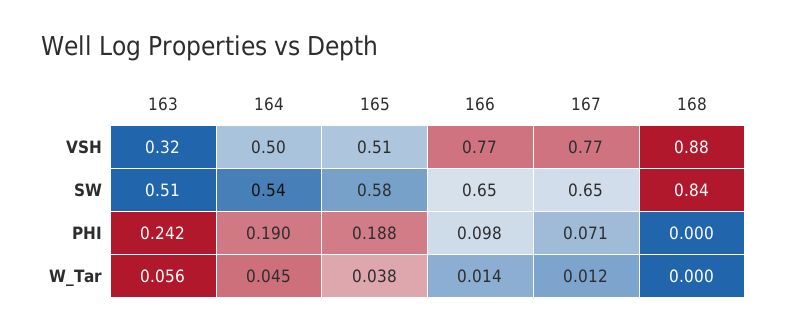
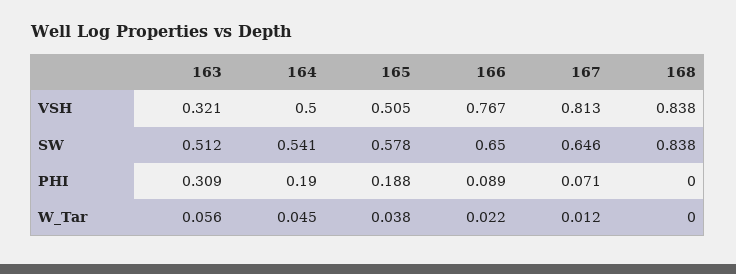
167, VSH: 0.77 -> 0.813
168, VSH: 0.88 -> 0.838
163, PHI: 0.242 -> 0.309
166, PHI: 0.098 -> 0.089
166, W_Tar: 0.014 -> 0.022

